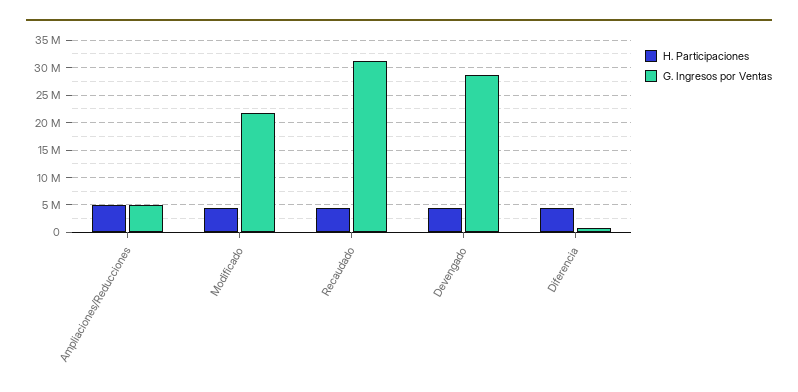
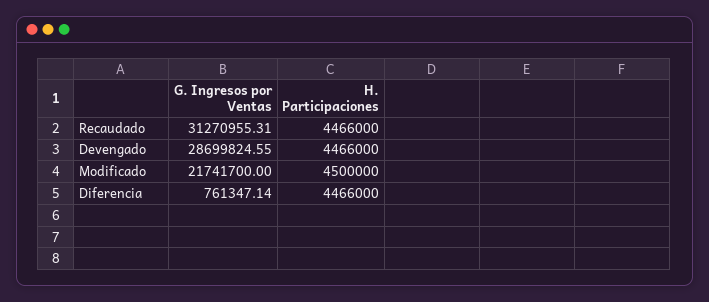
H. Participaciones, Ampliaciones/Reducciones: 5000000 -> none
G. Ingresos por Ventas, Ampliaciones/Reducciones: 5000000 -> none

